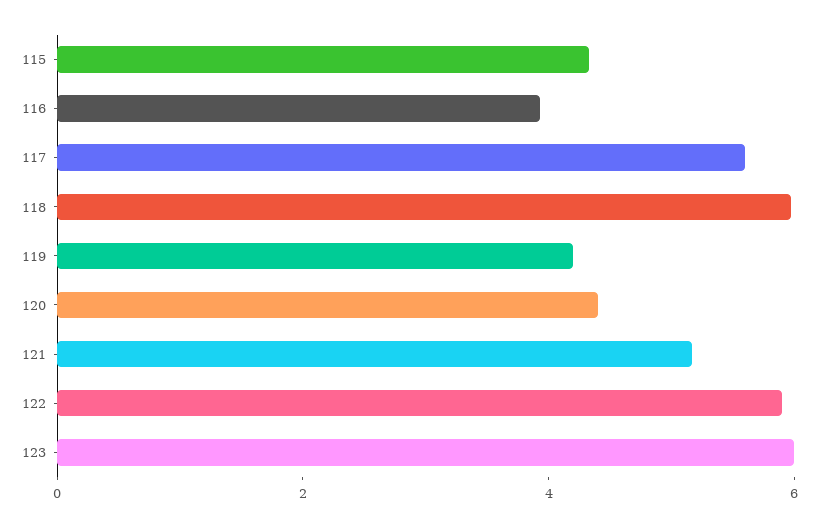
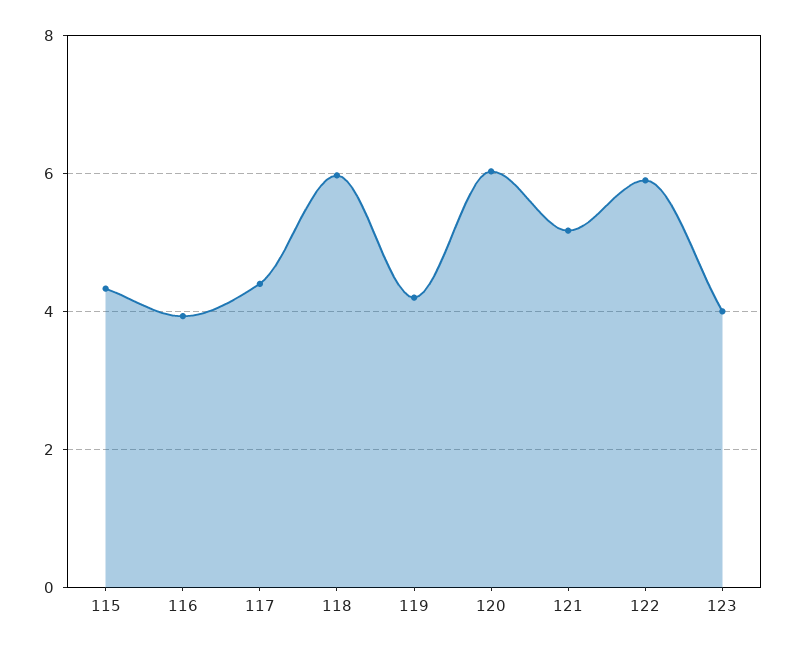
117: 5.5 -> 4.4
120: 4.5 -> 6
123: 6 -> 4

